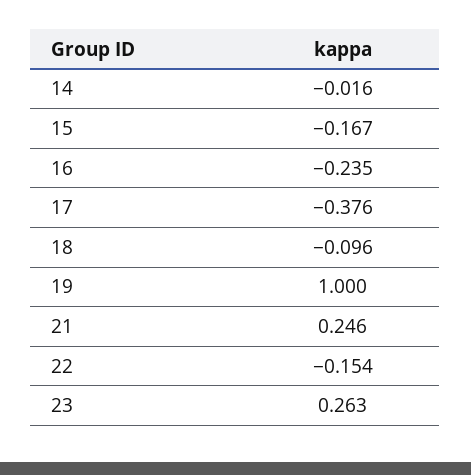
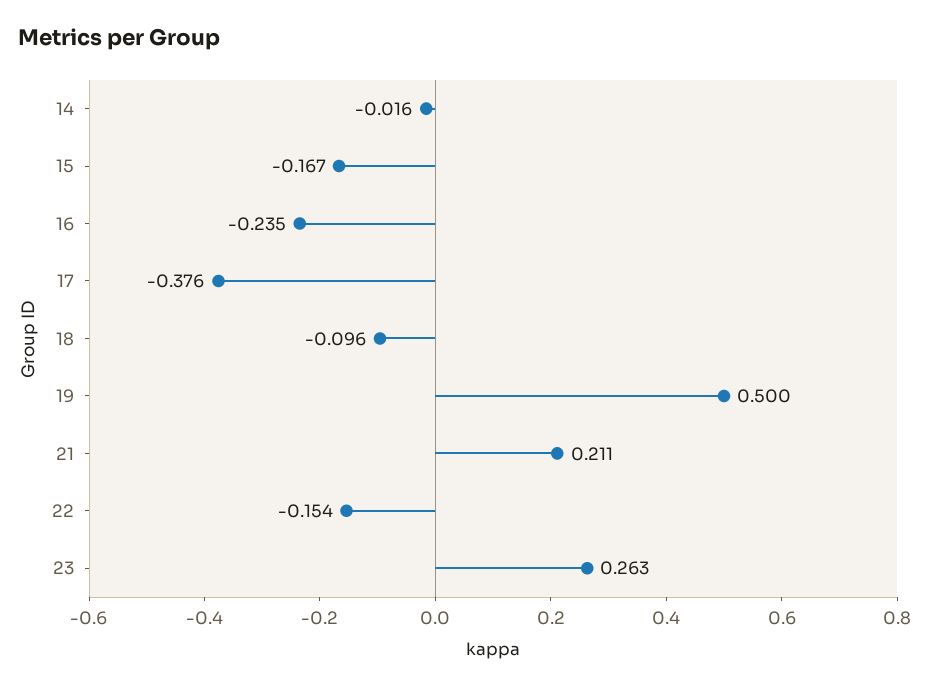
19: 1 -> 0.5
21: 0.246 -> 0.211

